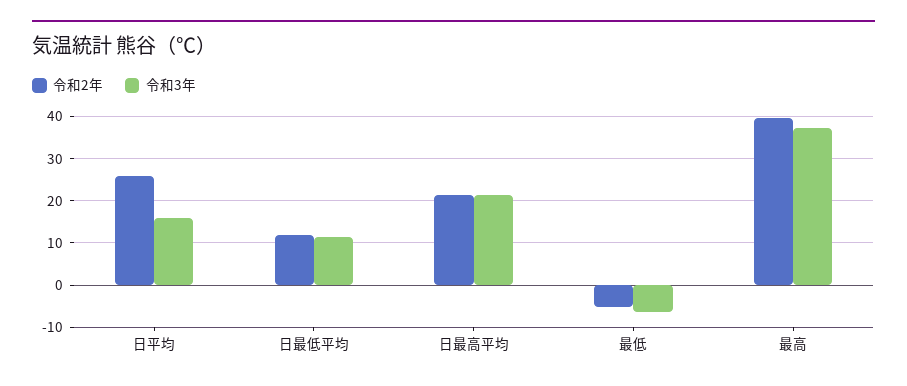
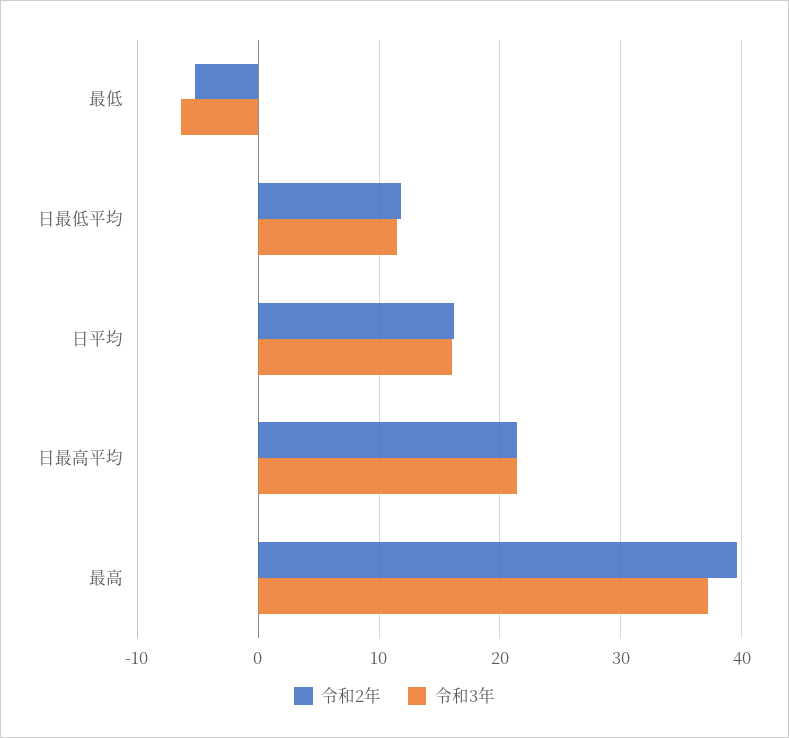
令和2年, 日平均: 26 -> 16

